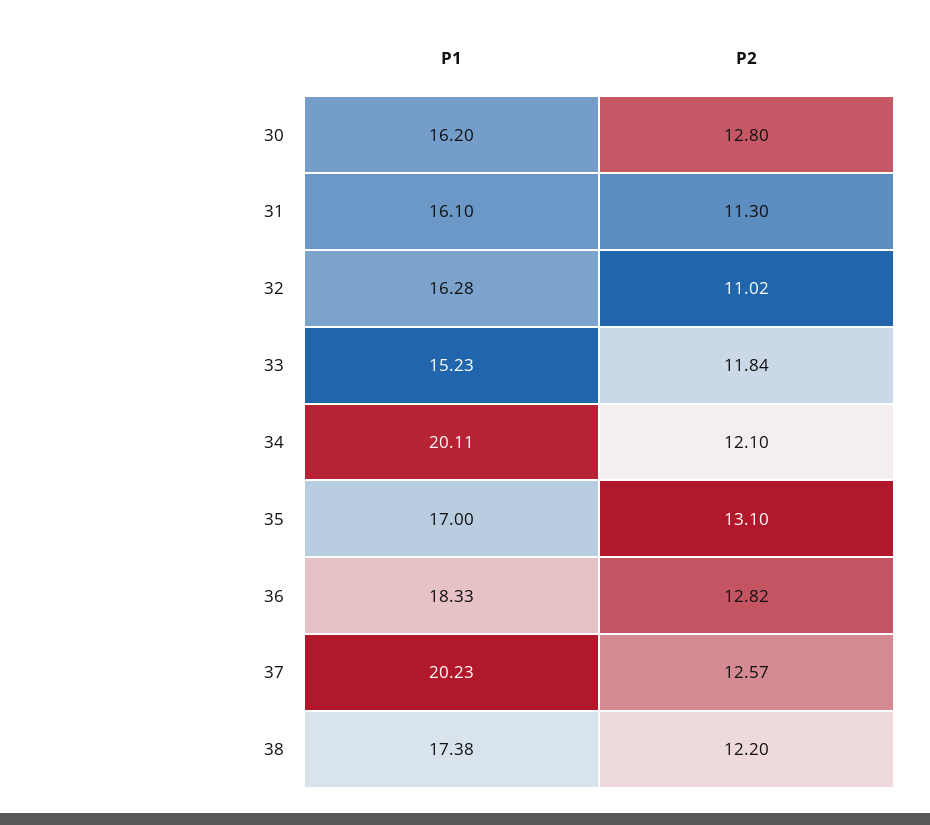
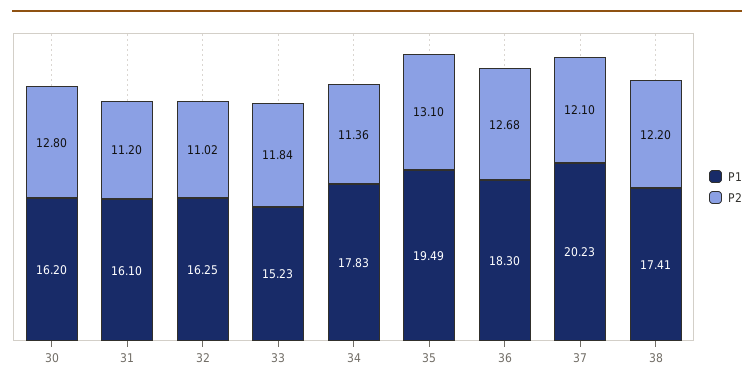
P2, 31: 11.3 -> 11.2
P1, 32: 16.28 -> 16.25
P1, 34: 20.11 -> 17.83
P2, 34: 12.1 -> 11.36
P1, 35: 17 -> 19.49
P1, 36: 18.33 -> 18.3
P2, 36: 12.82 -> 12.68
P2, 37: 12.57 -> 12.1
P1, 38: 17.38 -> 17.41

